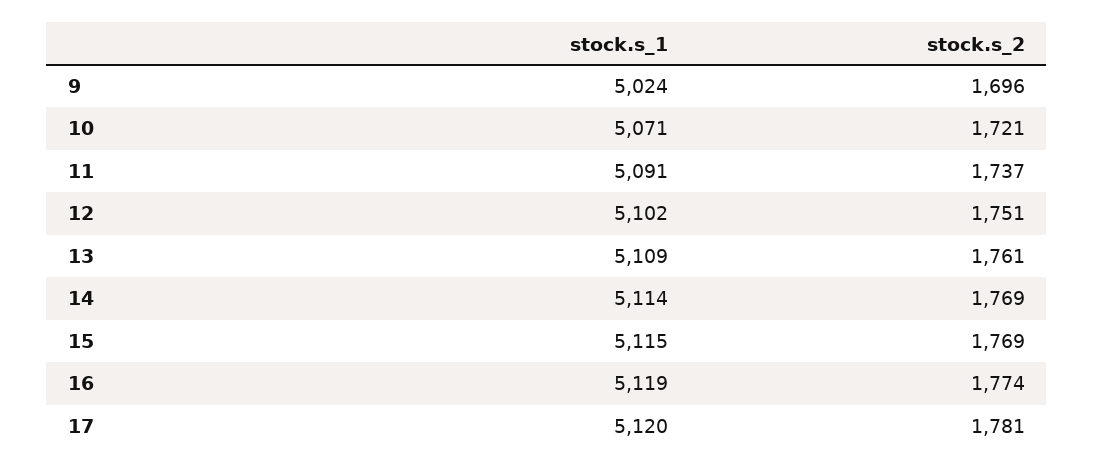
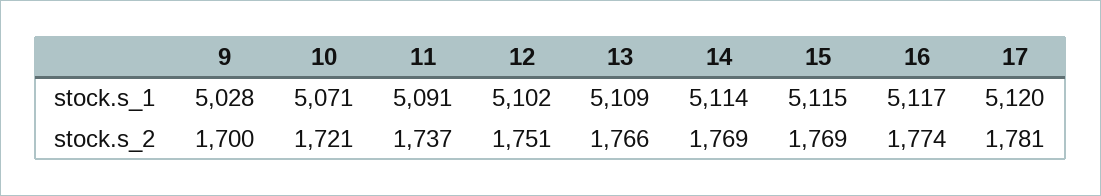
stock.s_1, 9: 5024 -> 5028
stock.s_2, 9: 1696 -> 1700
stock.s_2, 13: 1761 -> 1766
stock.s_1, 16: 5119 -> 5117

